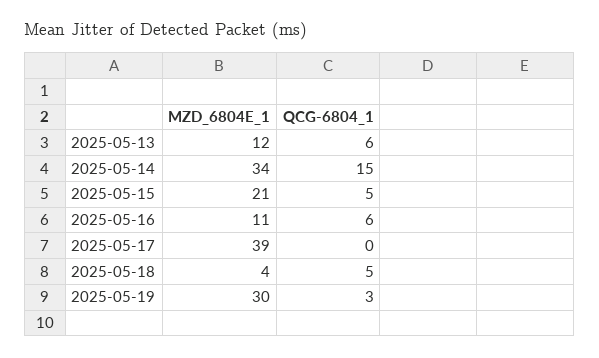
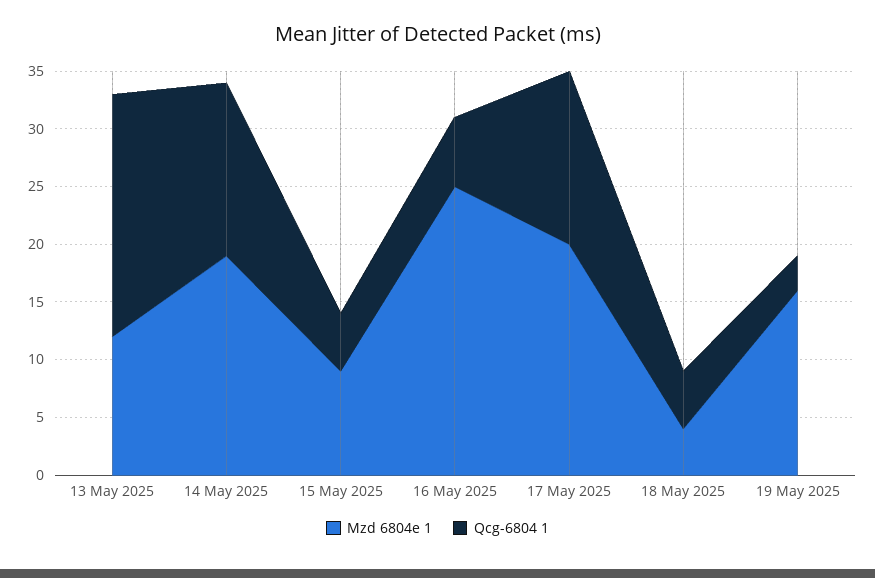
QCG-6804_1, 2025-05-13: 6 -> 21
MZD_6804E_1, 2025-05-14: 34 -> 19
MZD_6804E_1, 2025-05-15: 21 -> 9
MZD_6804E_1, 2025-05-16: 11 -> 25
MZD_6804E_1, 2025-05-17: 39 -> 20
QCG-6804_1, 2025-05-17: 0 -> 15
MZD_6804E_1, 2025-05-19: 30 -> 16

